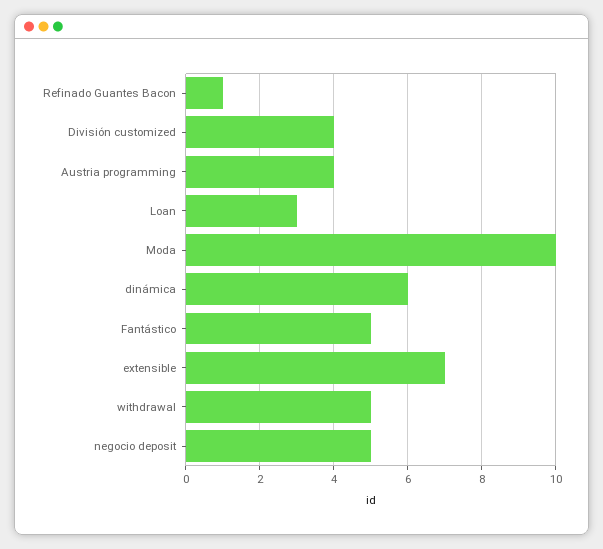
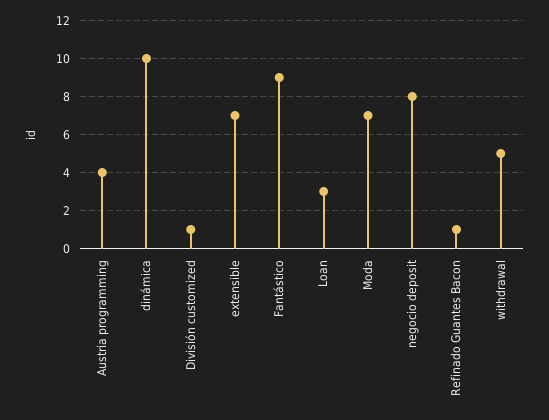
División customized: 4 -> 1
Moda: 10 -> 7
dinámica: 6 -> 10
Fantástico: 5 -> 9
negocio deposit: 5 -> 8

